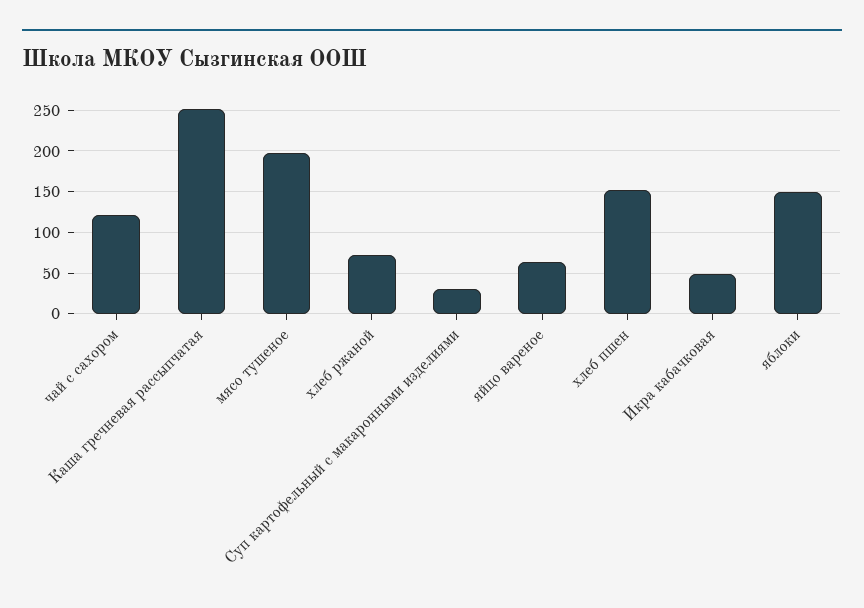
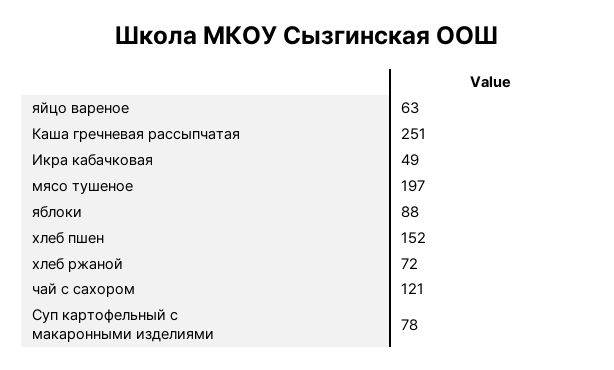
Суп картофельный с макаронными изделиями: 30 -> 78
яблоки: 150 -> 88

